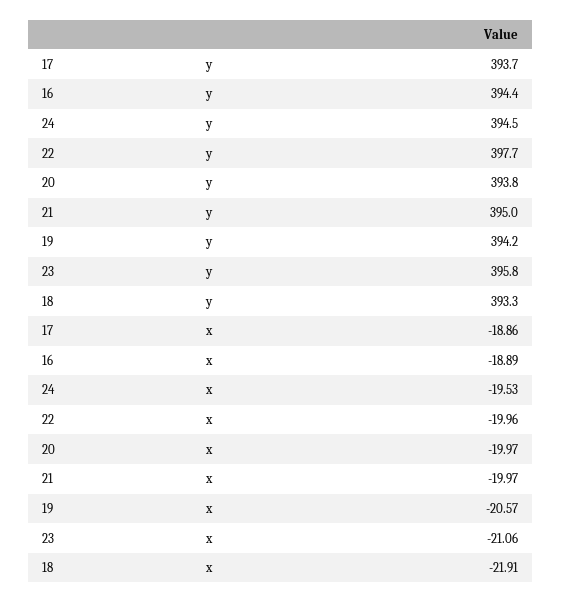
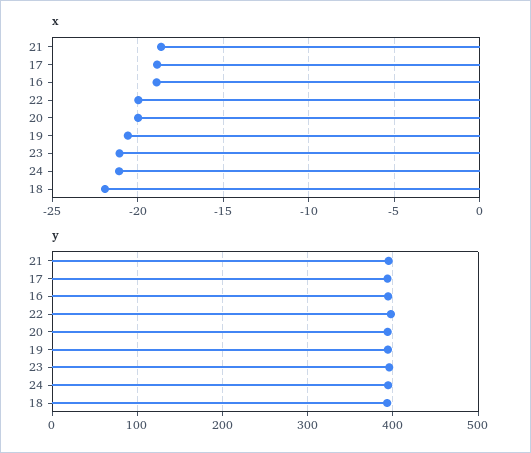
x, 24: -19.53 -> -21
x, 21: -19.97 -> -18.5

